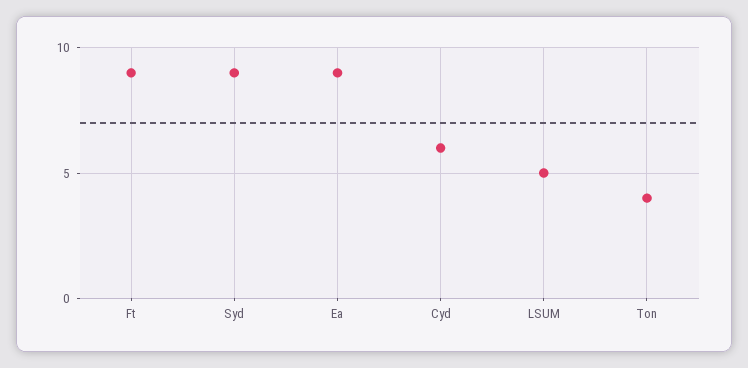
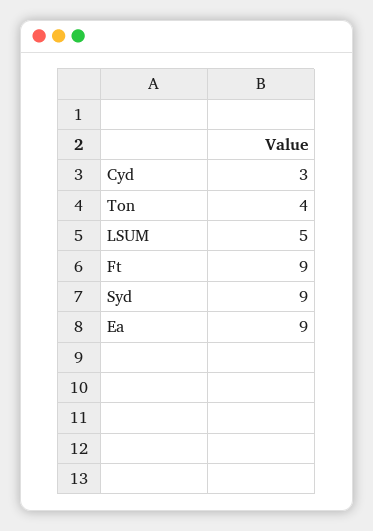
Cyd: 6 -> 3

